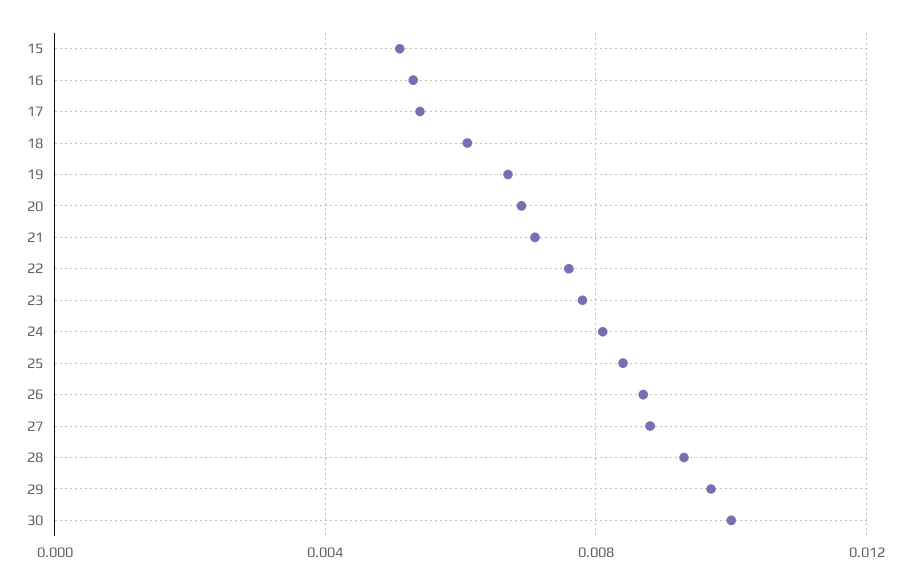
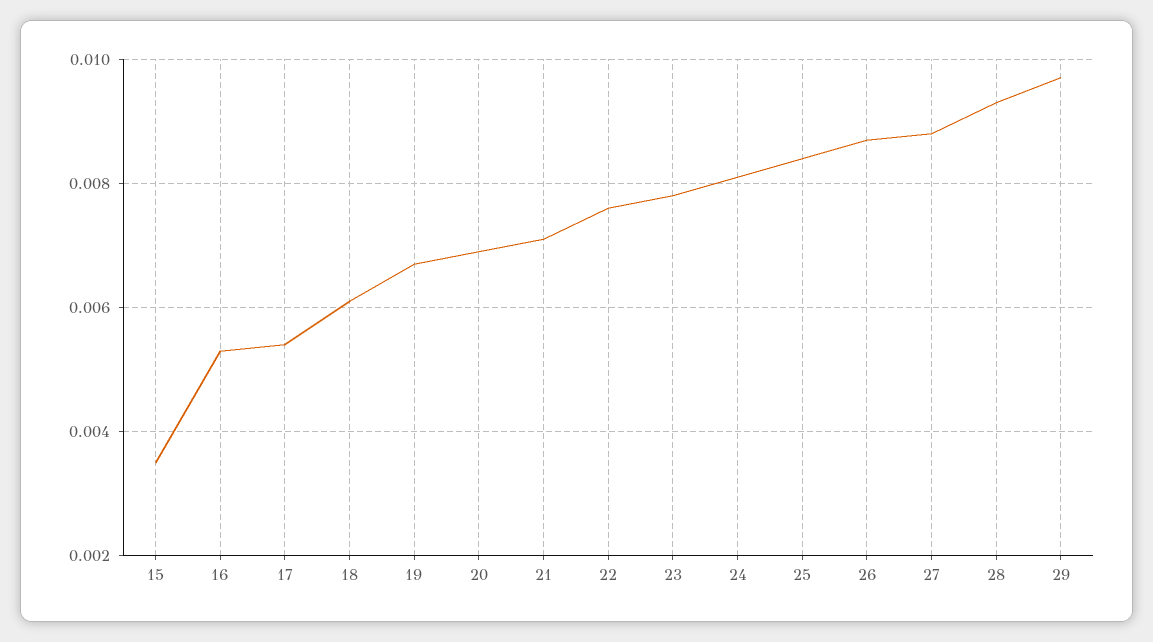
15: 0.005 -> 0.0035
30: 0.01 -> none

